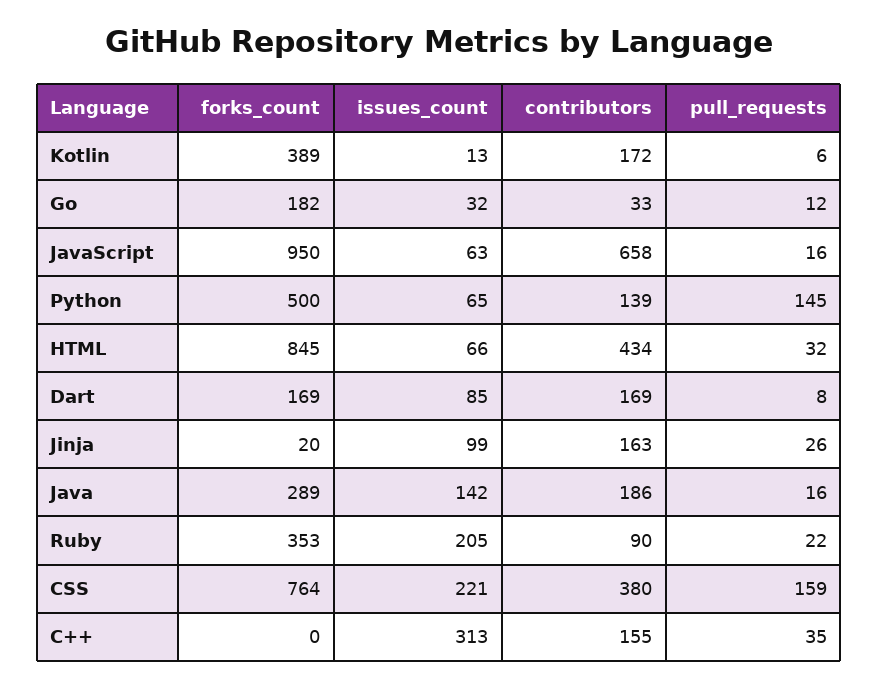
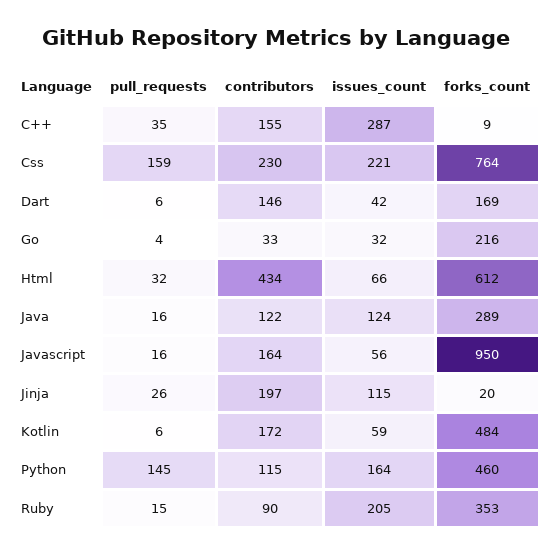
forks_count, Kotlin: 389 -> 484
issues_count, Kotlin: 13 -> 59
forks_count, Go: 182 -> 216
pull_requests, Go: 12 -> 4
issues_count, JavaScript: 63 -> 56
contributors, JavaScript: 658 -> 164
forks_count, Python: 500 -> 460
issues_count, Python: 65 -> 164
contributors, Python: 139 -> 115
forks_count, HTML: 845 -> 612
issues_count, Dart: 85 -> 42
contributors, Dart: 169 -> 146
pull_requests, Dart: 8 -> 6
issues_count, Jinja: 99 -> 115
contributors, Jinja: 163 -> 197
issues_count, Java: 142 -> 124
contributors, Java: 186 -> 122
pull_requests, Ruby: 22 -> 15
contributors, CSS: 380 -> 230
forks_count, C++: 0 -> 9
issues_count, C++: 313 -> 287

